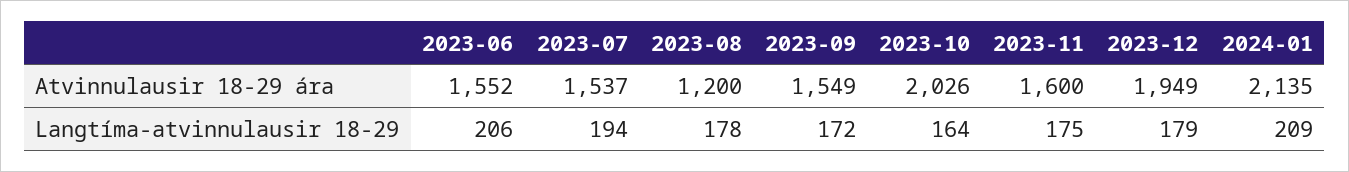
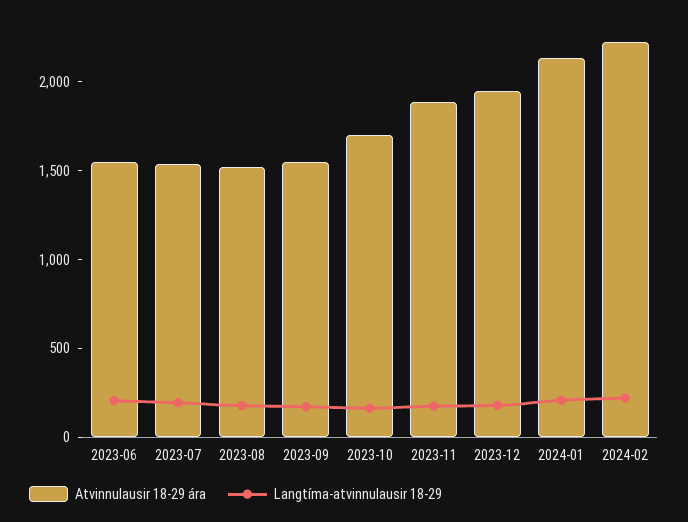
Atvinnulausir 18-29 ára, 2023-08: 1200 -> 1500
Atvinnulausir 18-29 ára, 2023-10: 2026 -> 1700
Atvinnulausir 18-29 ára, 2023-11: 1600 -> 1900
Atvinnulausir 18-29 ára, 2024-02: none -> 2200
Langtíma-atvinnulausir 18-29, 2024-02: none -> 200

